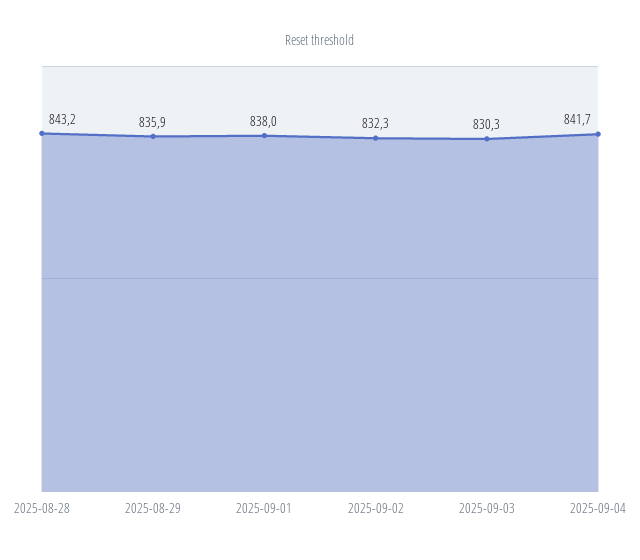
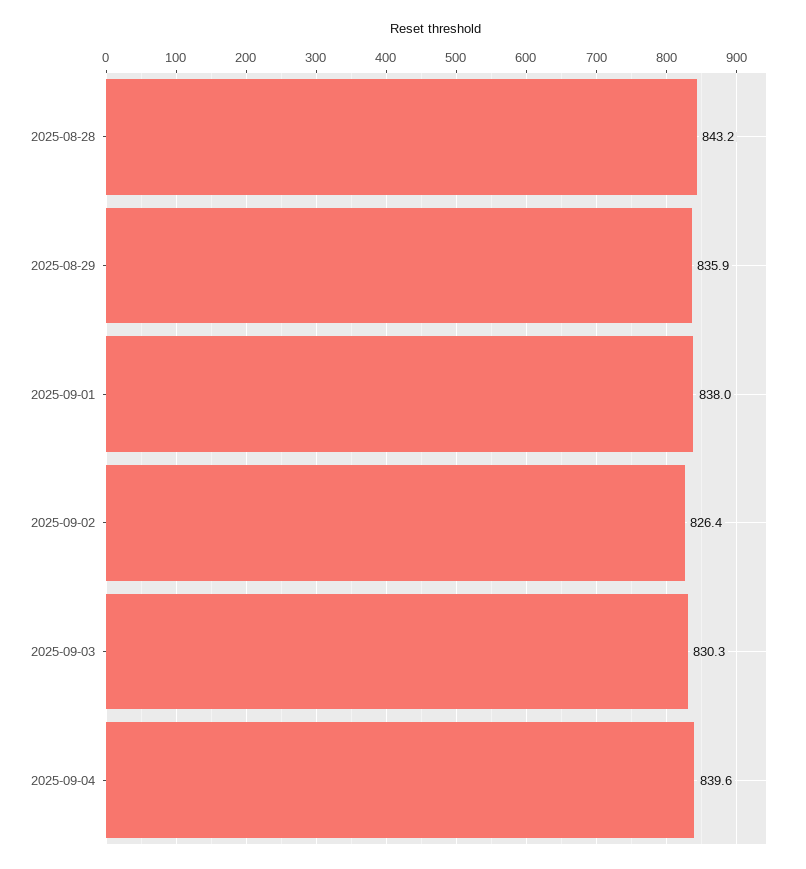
2025-09-02: 832.3 -> 826.4
2025-09-04: 841.7 -> 839.6

